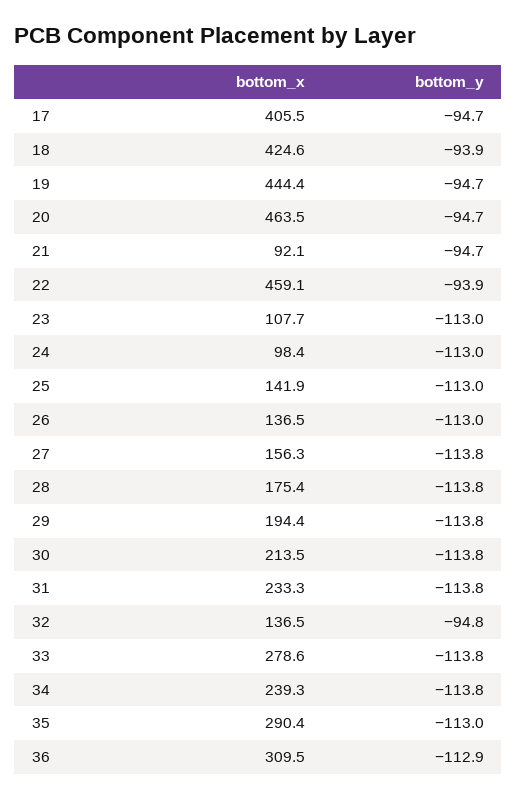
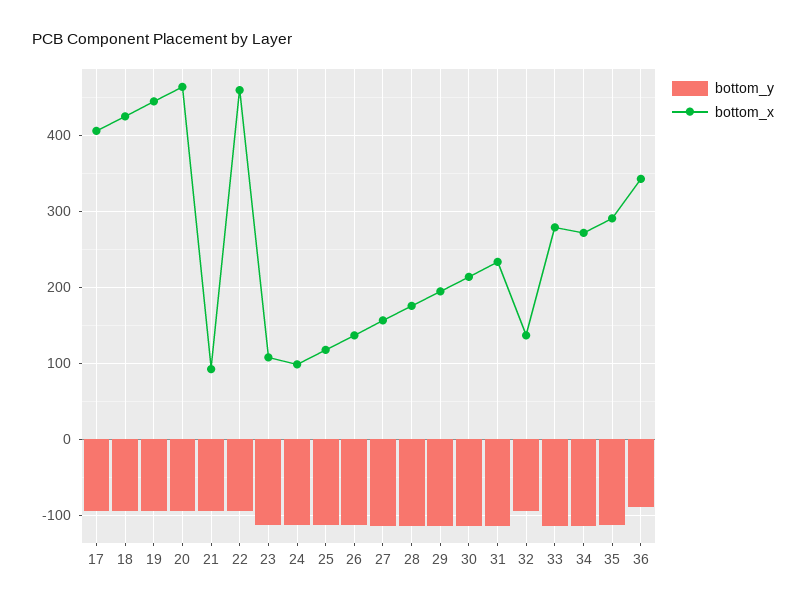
bottom_x, 25: 141.9 -> 120
bottom_x, 34: 239.3 -> 270
bottom_x, 36: 309.5 -> 340
bottom_y, 36: -112.9 -> -90

